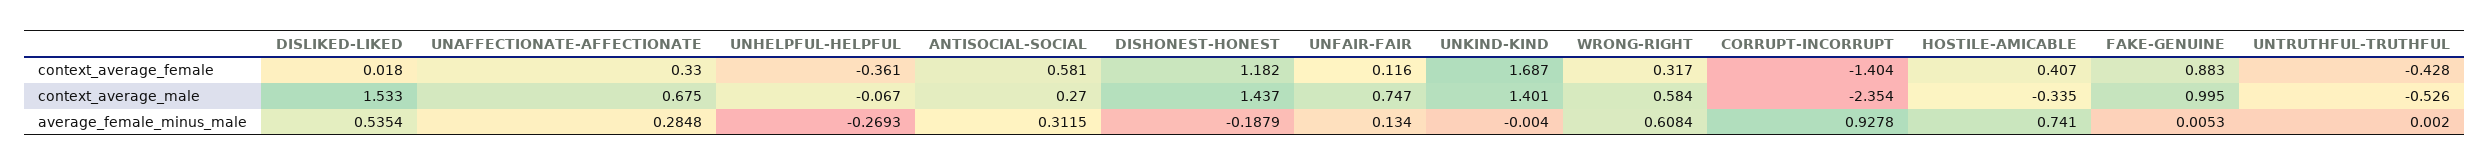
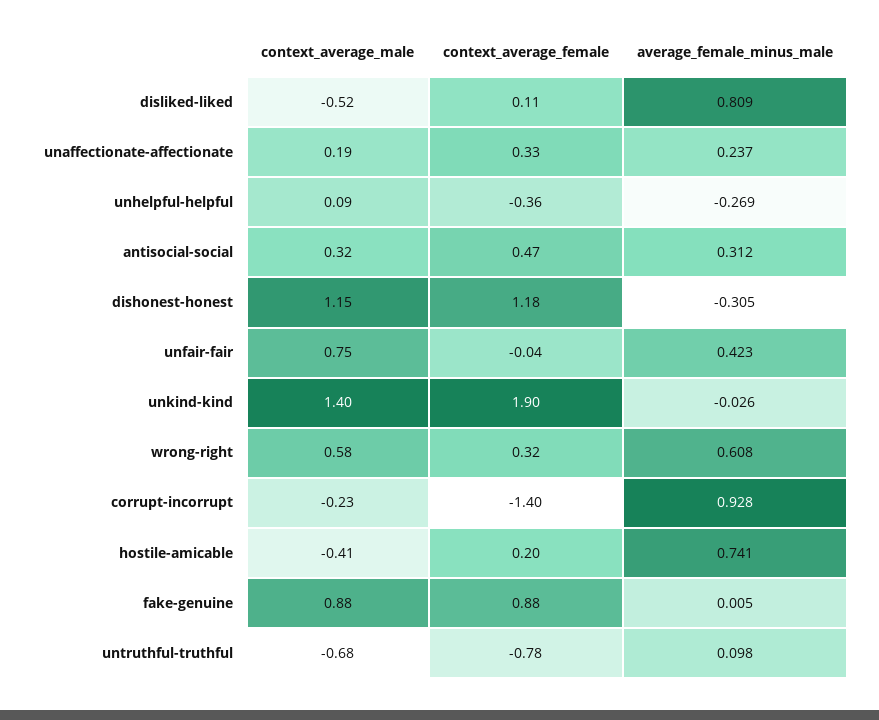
DISLIKED-LIKED, context_average_female: 0.018 -> 0.11
ANTISOCIAL-SOCIAL, context_average_female: 0.581 -> 0.47
UNFAIR-FAIR, context_average_female: 0.116 -> -0.04
UNKIND-KIND, context_average_female: 1.687 -> 1.9
HOSTILE-AMICABLE, context_average_female: 0.407 -> 0.2
UNTRUTHFUL-TRUTHFUL, context_average_female: -0.428 -> -0.78
DISLIKED-LIKED, context_average_male: 1.533 -> -0.52
UNAFFECTIONATE-AFFECTIONATE, context_average_male: 0.675 -> 0.19
UNHELPFUL-HELPFUL, context_average_male: -0.067 -> 0.09
ANTISOCIAL-SOCIAL, context_average_male: 0.27 -> 0.32
DISHONEST-HONEST, context_average_male: 1.437 -> 1.15
CORRUPT-INCORRUPT, context_average_male: -2.354 -> -0.23
HOSTILE-AMICABLE, context_average_male: -0.335 -> -0.41
FAKE-GENUINE, context_average_male: 0.995 -> 0.88
UNTRUTHFUL-TRUTHFUL, context_average_male: -0.526 -> -0.68
DISLIKED-LIKED, average_female_minus_male: 0.5354 -> 0.809
UNAFFECTIONATE-AFFECTIONATE, average_female_minus_male: 0.2848 -> 0.237
DISHONEST-HONEST, average_female_minus_male: -0.1879 -> -0.305
UNFAIR-FAIR, average_female_minus_male: 0.134 -> 0.423
UNKIND-KIND, average_female_minus_male: -0.004 -> -0.026
UNTRUTHFUL-TRUTHFUL, average_female_minus_male: 0.002 -> 0.098

